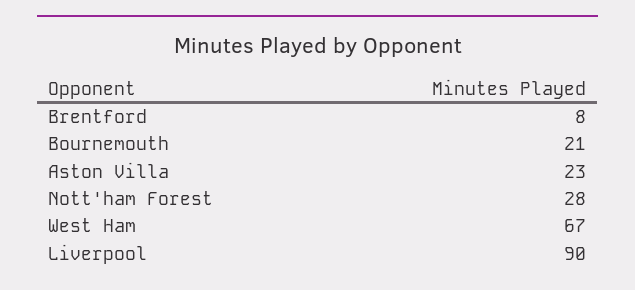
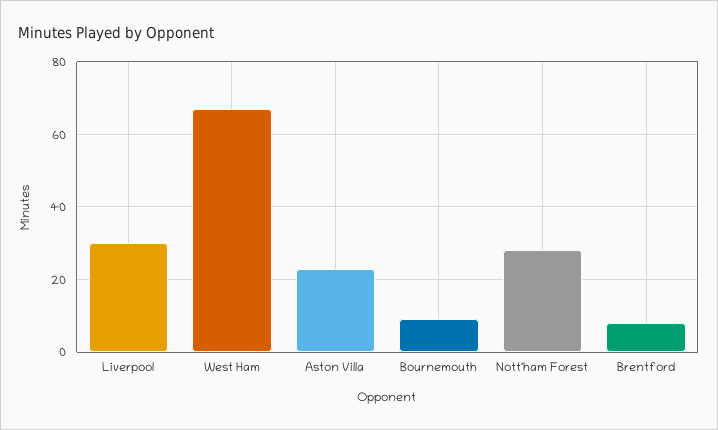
Bournemouth: 21 -> 10
Liverpool: 90 -> 30

